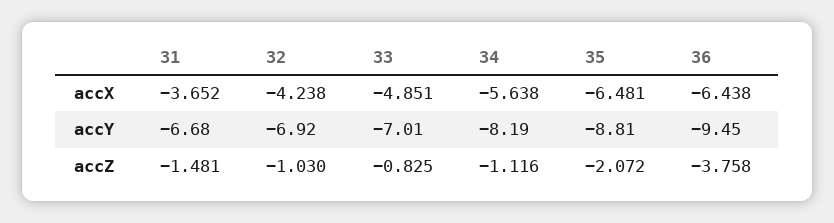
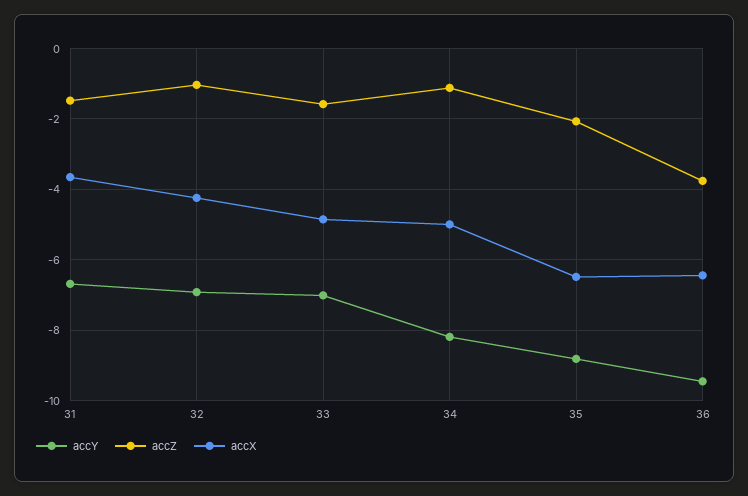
accX, 34: -5.638 -> -5
accZ, 33: -0.825 -> -1.6

